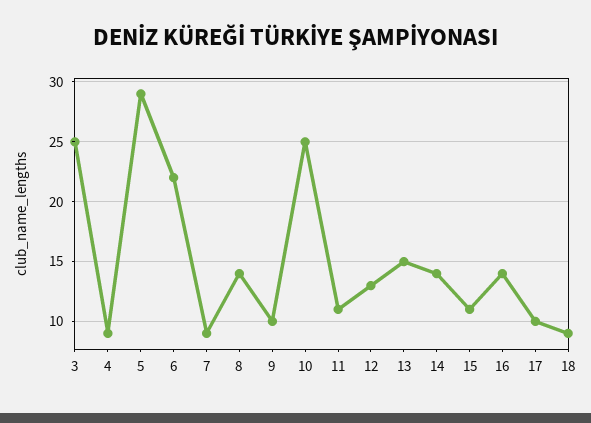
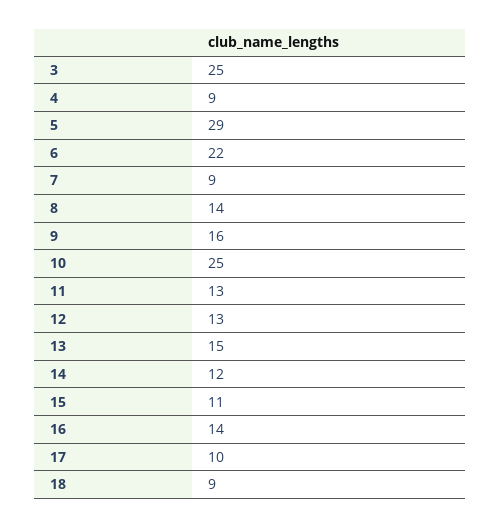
9: 10 -> 16
11: 11 -> 13
14: 14 -> 12

